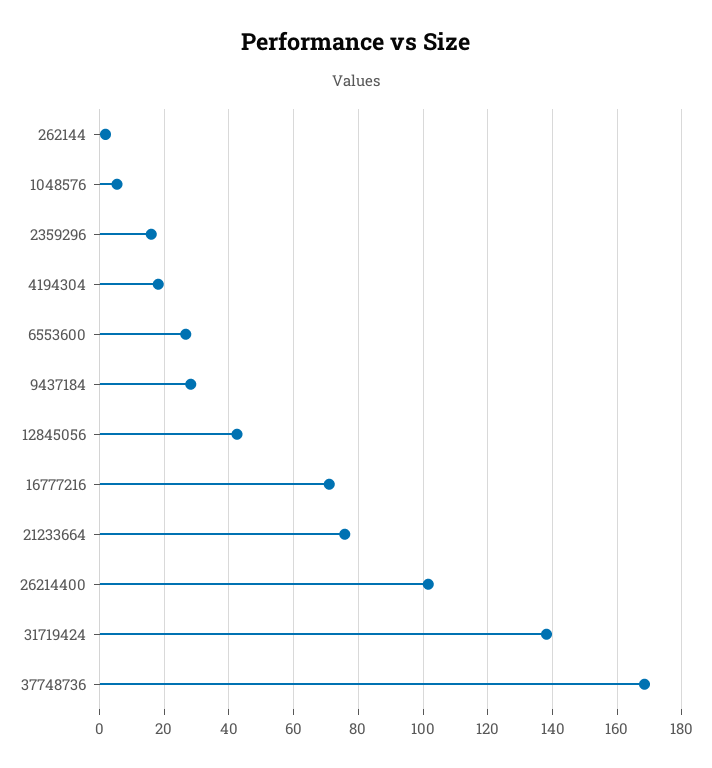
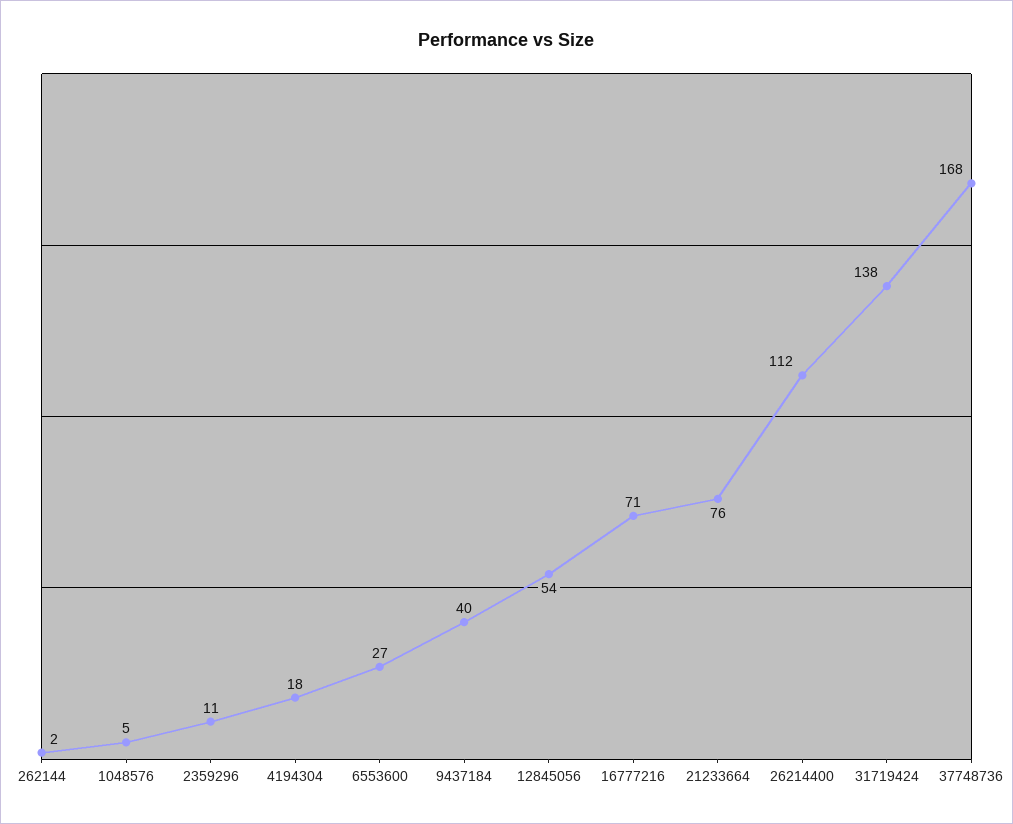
2359296: 16 -> 11
9437184: 28 -> 40
12845056: 42 -> 54
26214400: 102 -> 112

